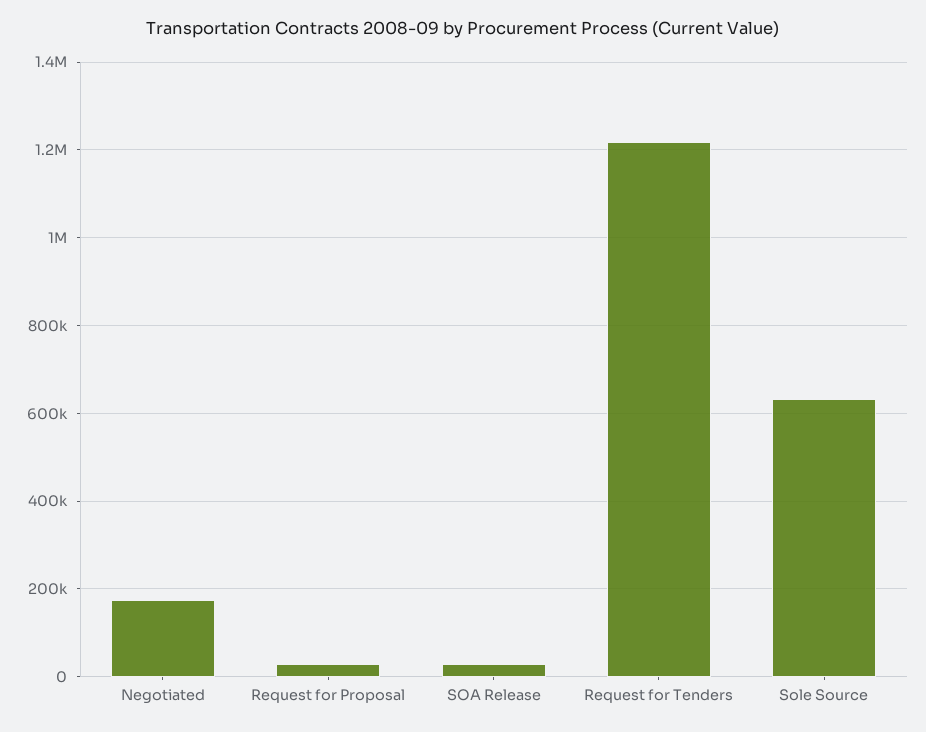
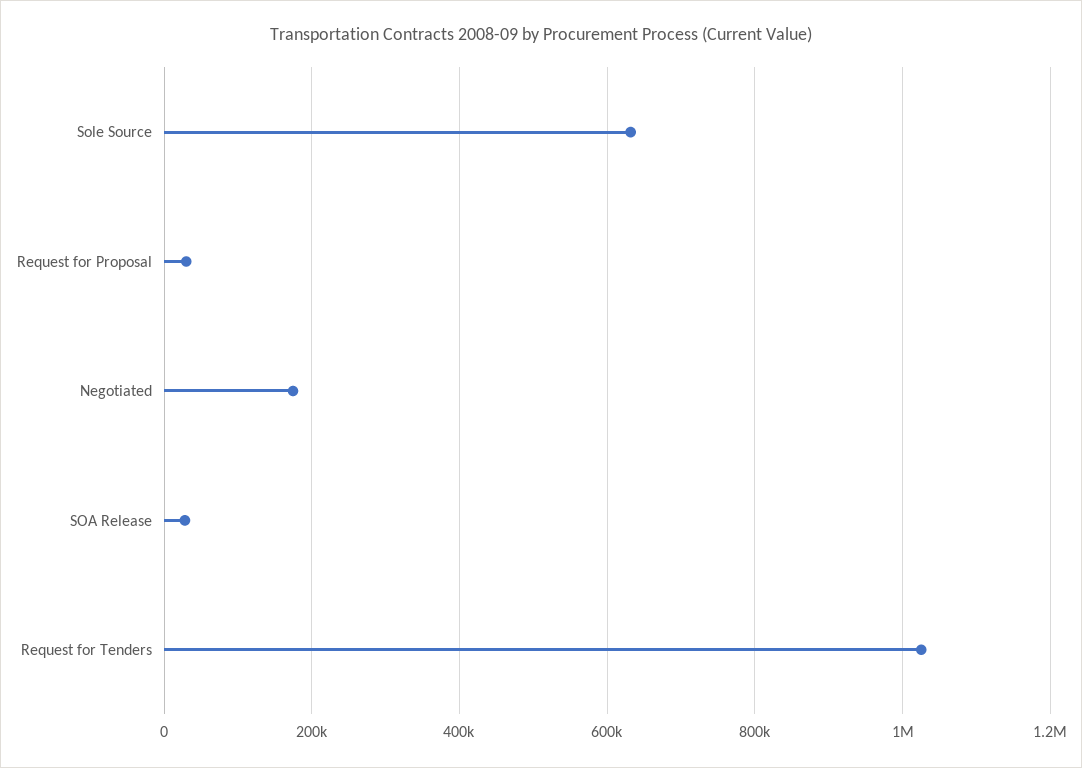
Request for Tenders: 1220000 -> 1020000

